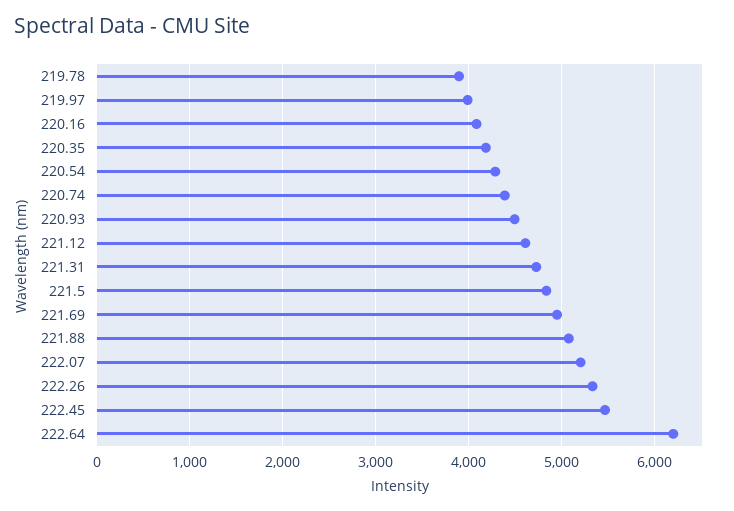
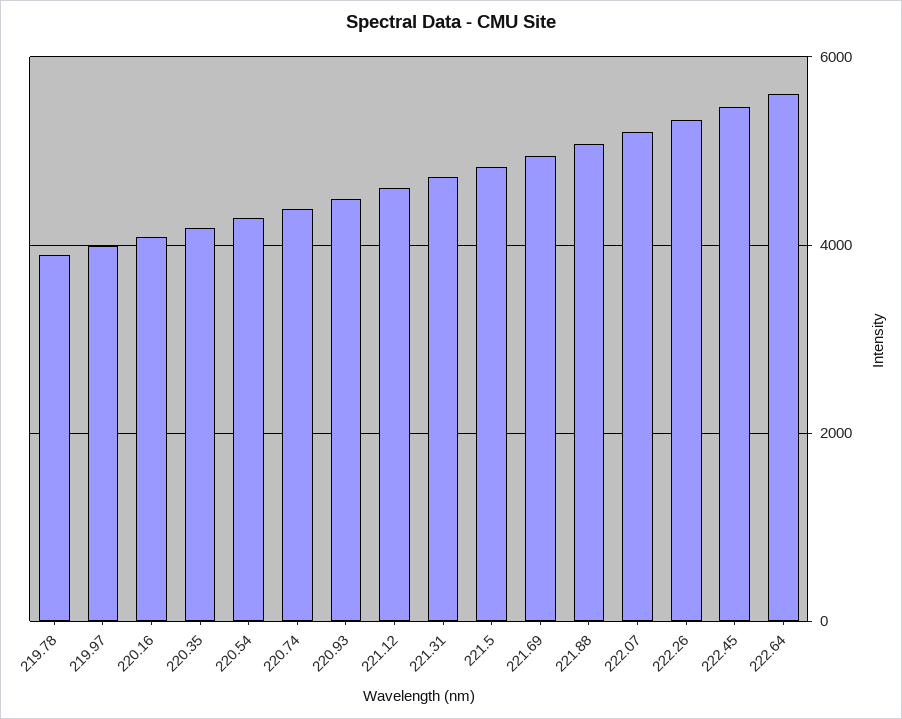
222.64: 6200 -> 5600

